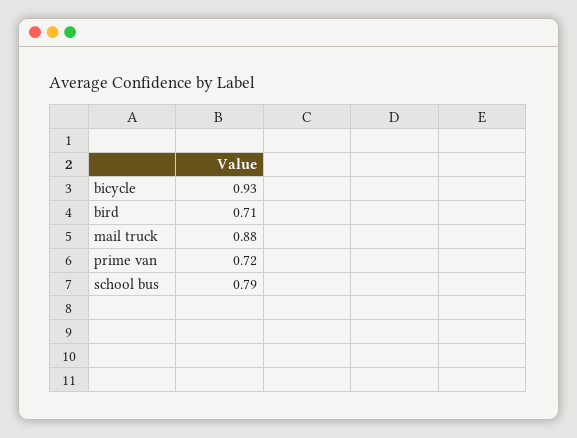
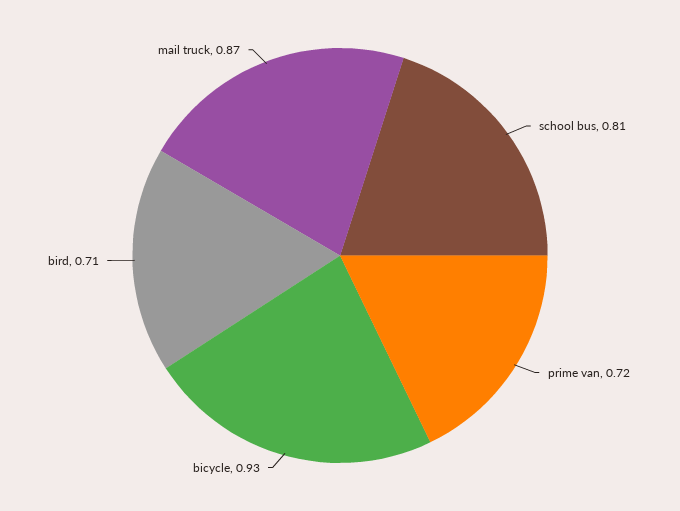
mail truck: 0.88 -> 0.87
school bus: 0.79 -> 0.81

